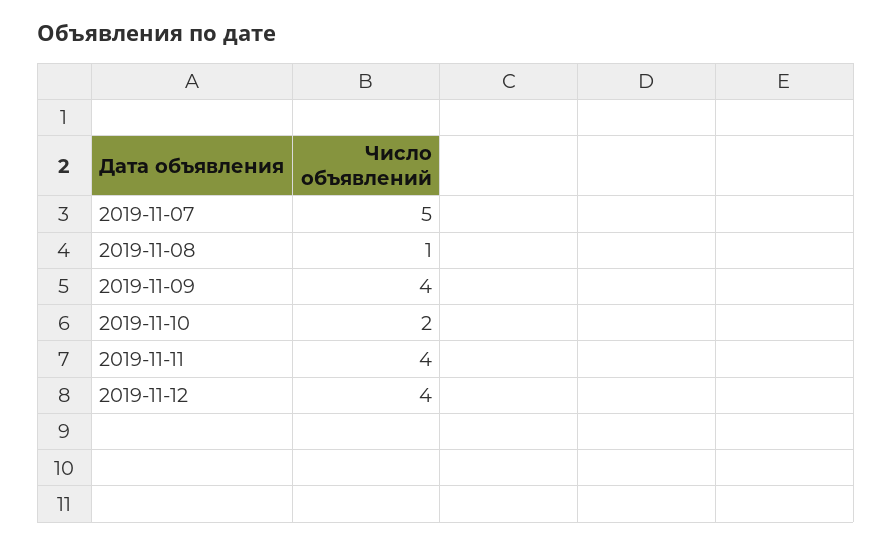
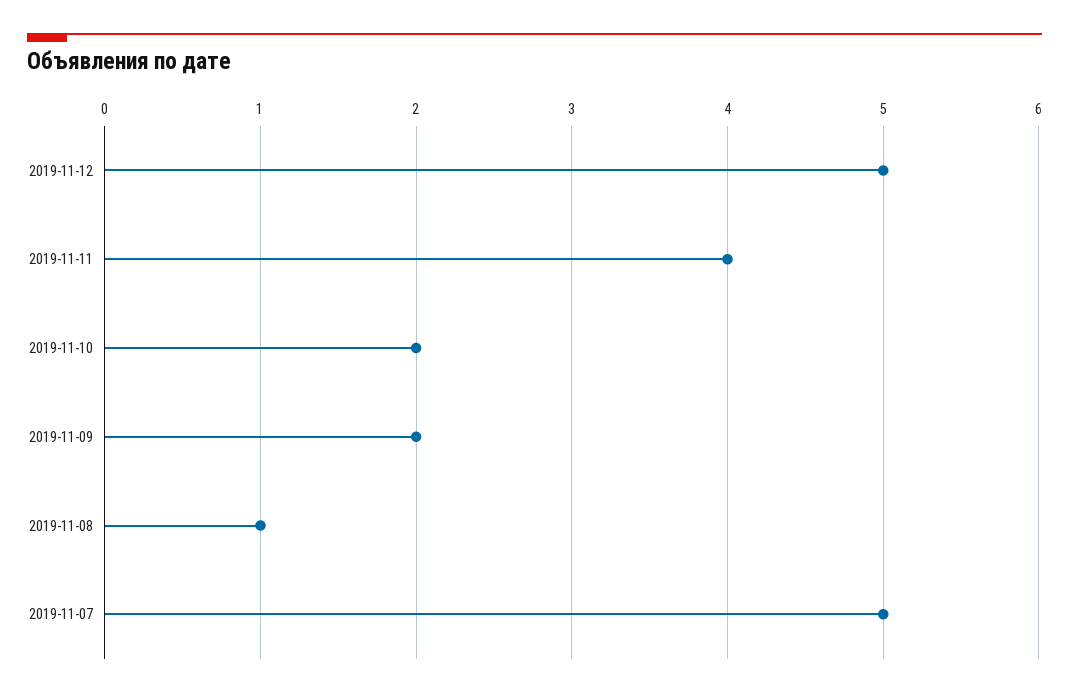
2019-11-09: 4 -> 2
2019-11-12: 4 -> 5

